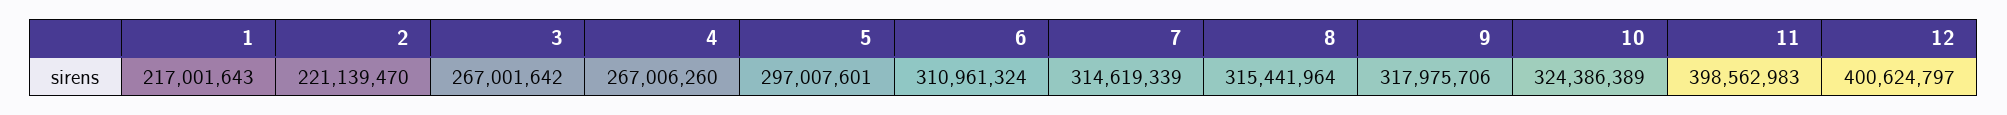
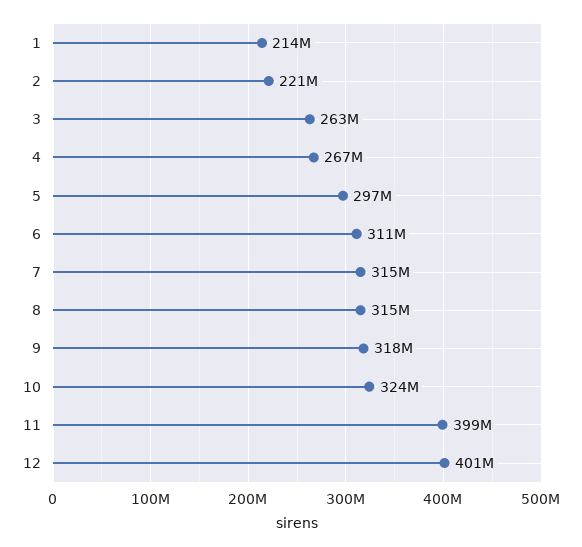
1: 217001643 -> 214000000
3: 267001642 -> 263000000

